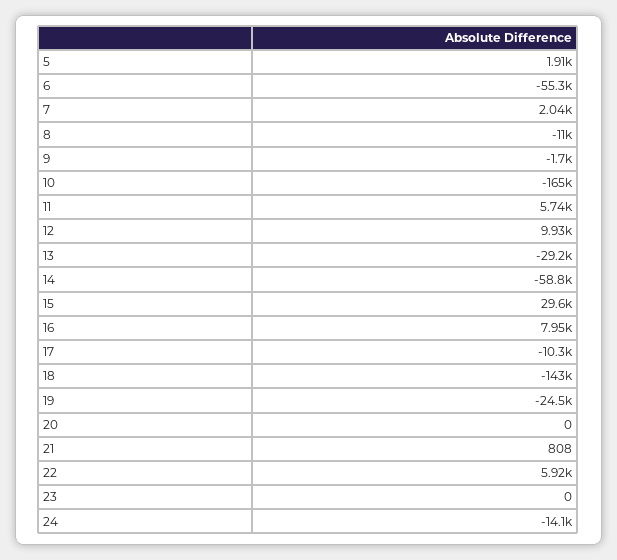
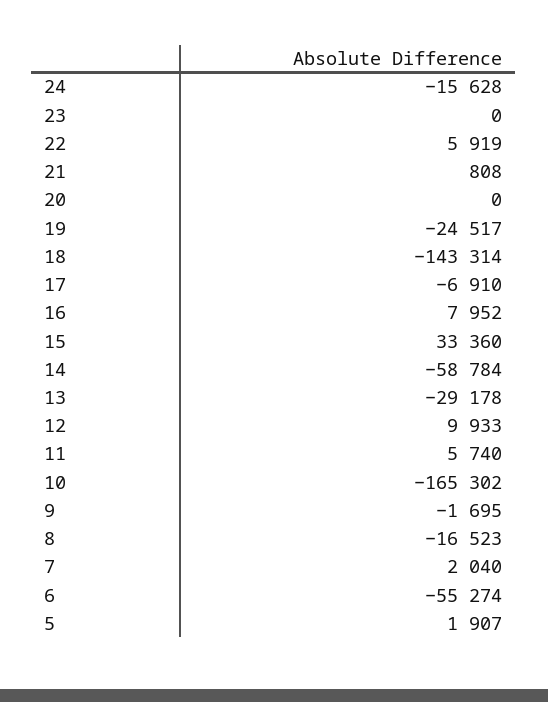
8: -11000 -> -16523
15: 29600 -> 33360
17: -10300 -> -6910
24: -14100 -> -15628

